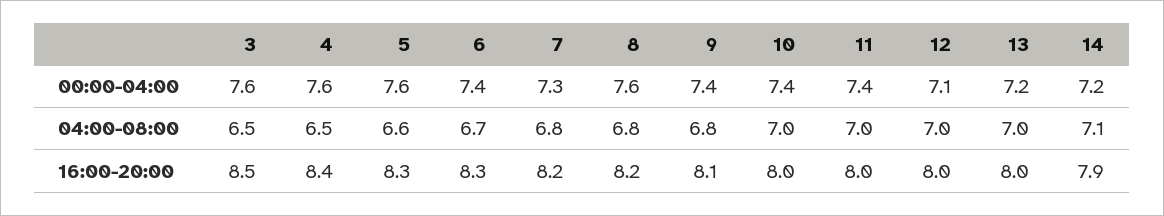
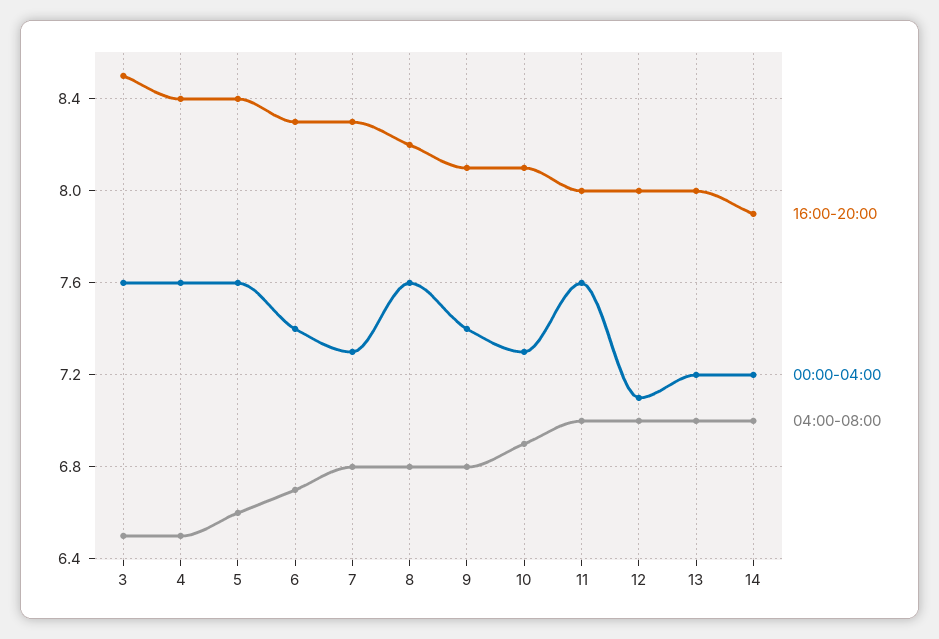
00:00-04:00, 10: 7.4 -> 7.3
00:00-04:00, 11: 7.4 -> 7.6
04:00-08:00, 10: 7 -> 6.9
04:00-08:00, 14: 7.1 -> 7
16:00-20:00, 5: 8.3 -> 8.4
16:00-20:00, 7: 8.2 -> 8.3
16:00-20:00, 10: 8 -> 8.1

